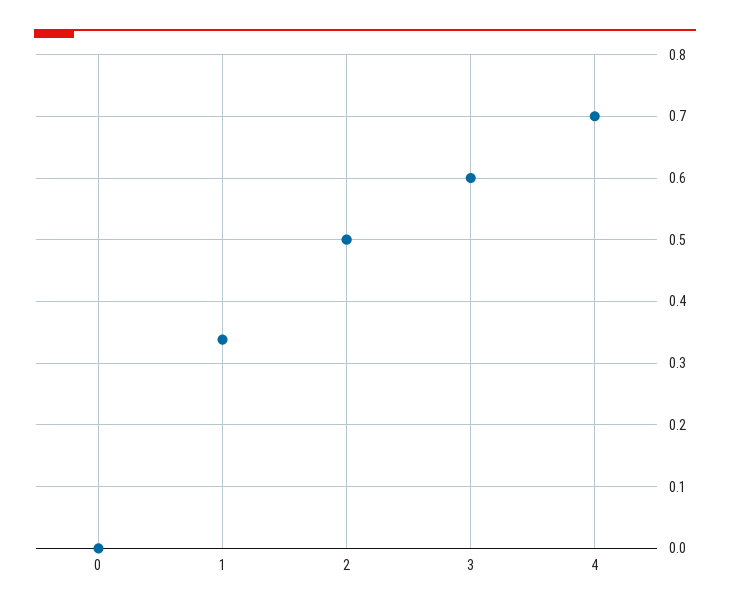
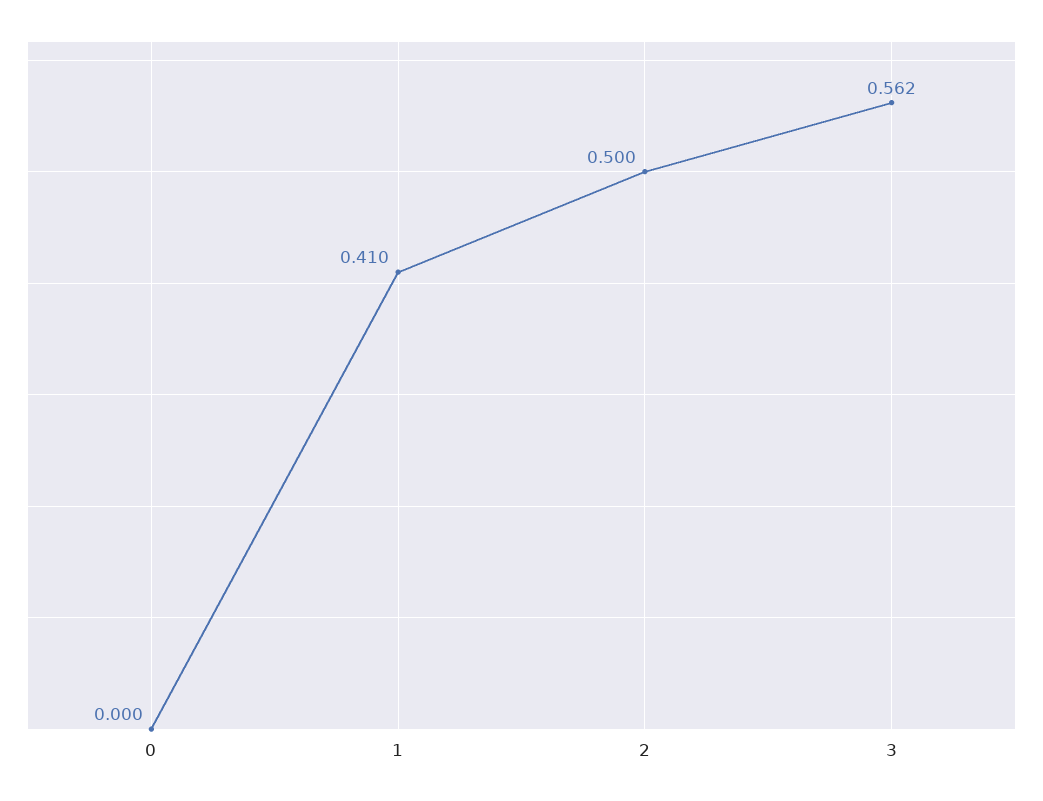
1: 0.34 -> 0.41
3: 0.6 -> 0.562
4: 0.7 -> none

